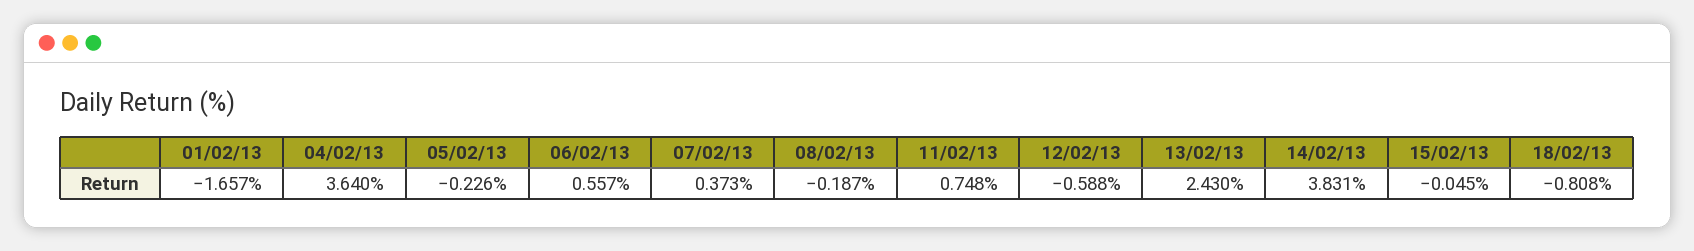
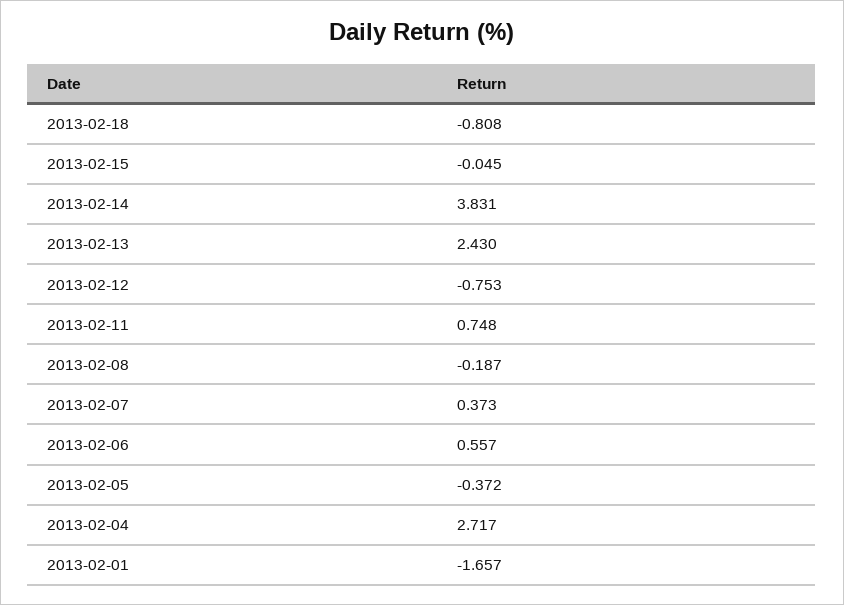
04/02/13: 3.64 -> 2.717
05/02/13: -0.226 -> -0.372
12/02/13: -0.588 -> -0.753

